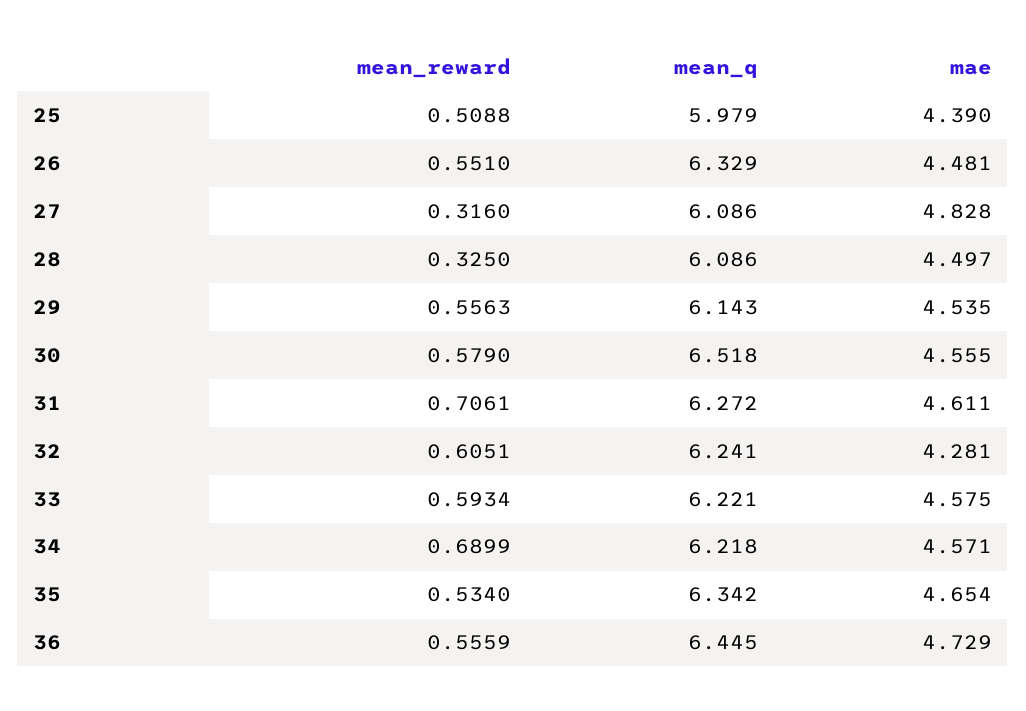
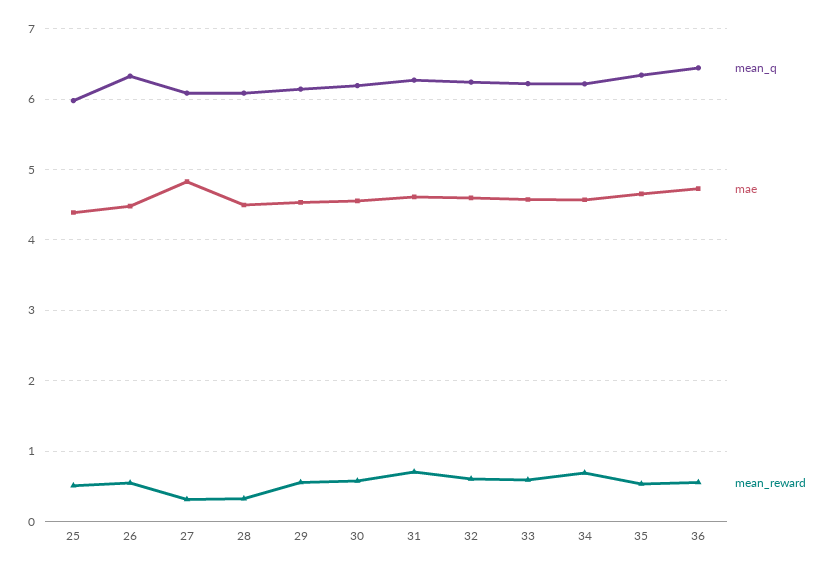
mean_q, 30: 6.518 -> 6.2
mae, 32: 4.281 -> 4.6

